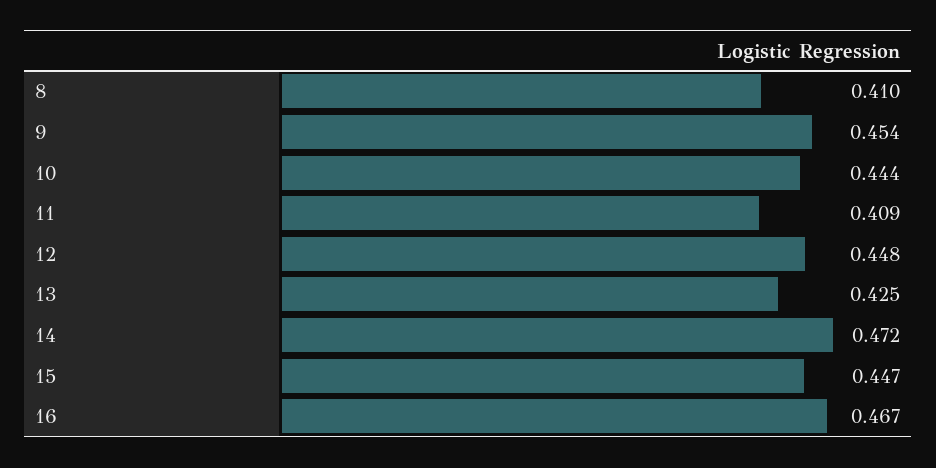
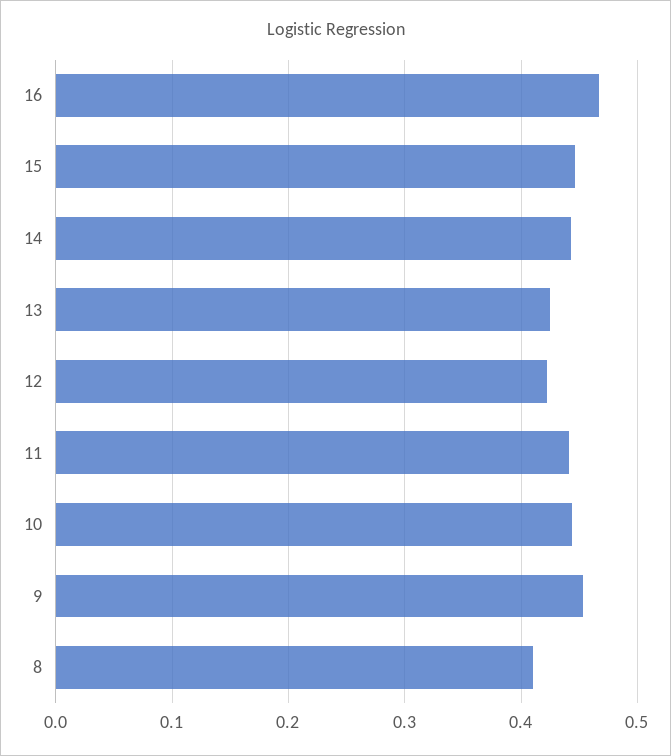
11: 0.409 -> 0.44
12: 0.448 -> 0.42
14: 0.472 -> 0.44

